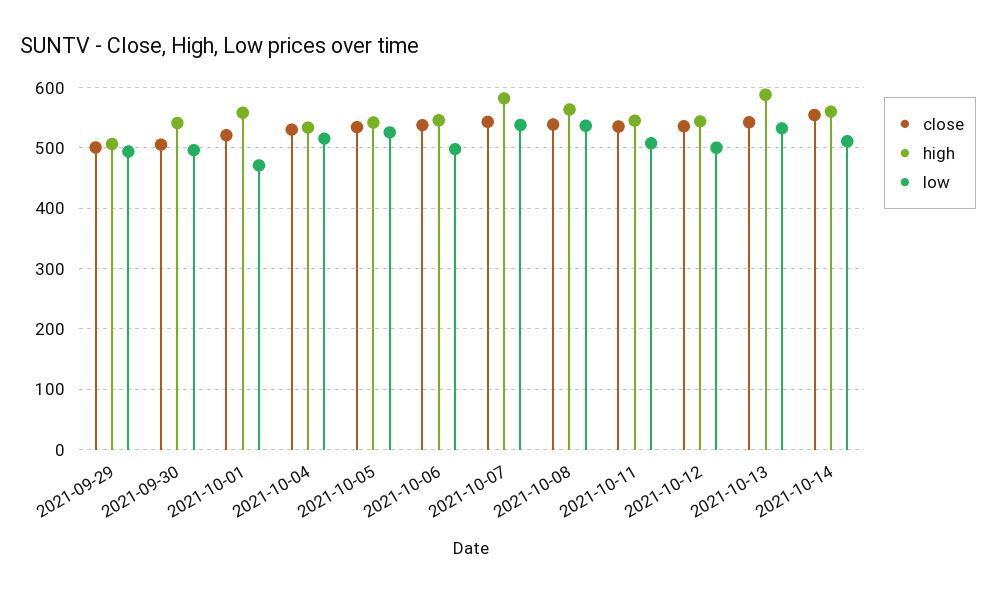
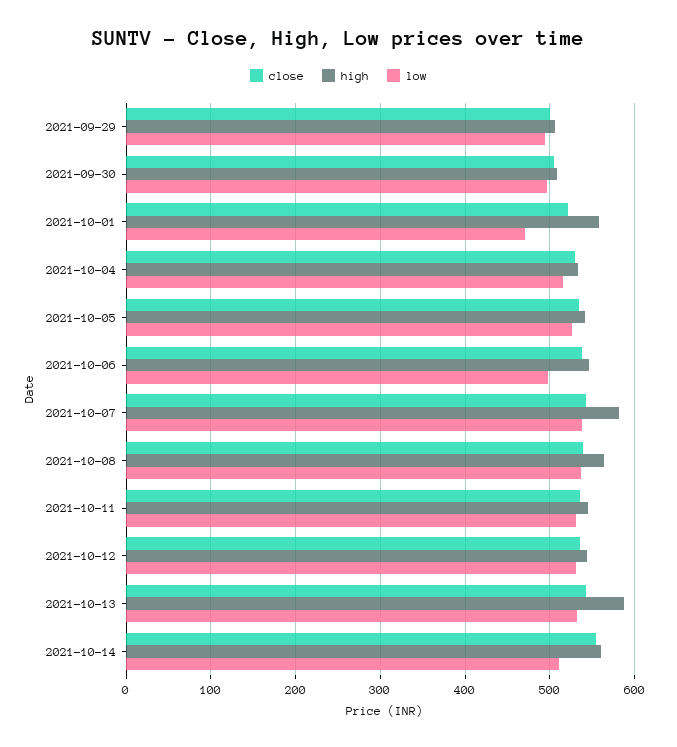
high, 2021-09-30: 540 -> 510
low, 2021-10-11: 510 -> 530
low, 2021-10-12: 500 -> 530

